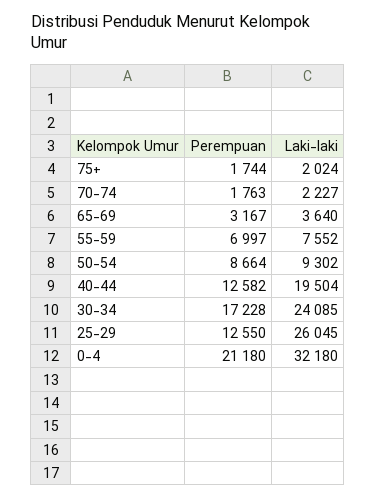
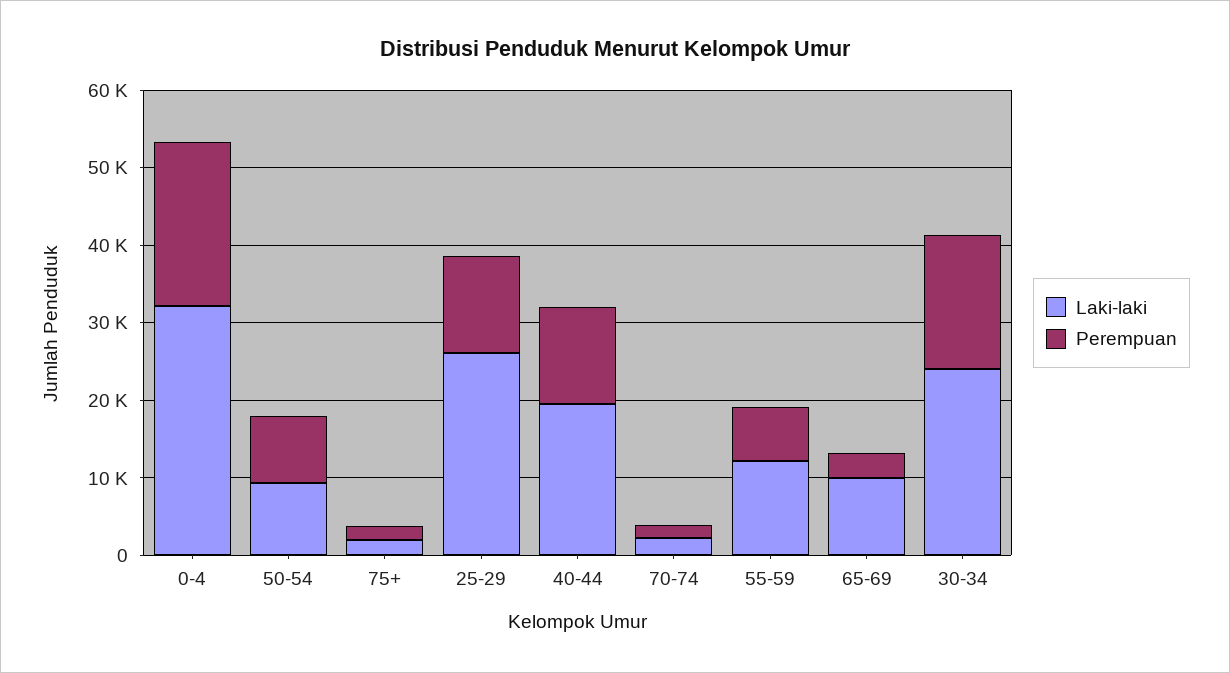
Laki-laki, 65-69: 3640 -> 10000
Laki-laki, 55-59: 7552 -> 12000

